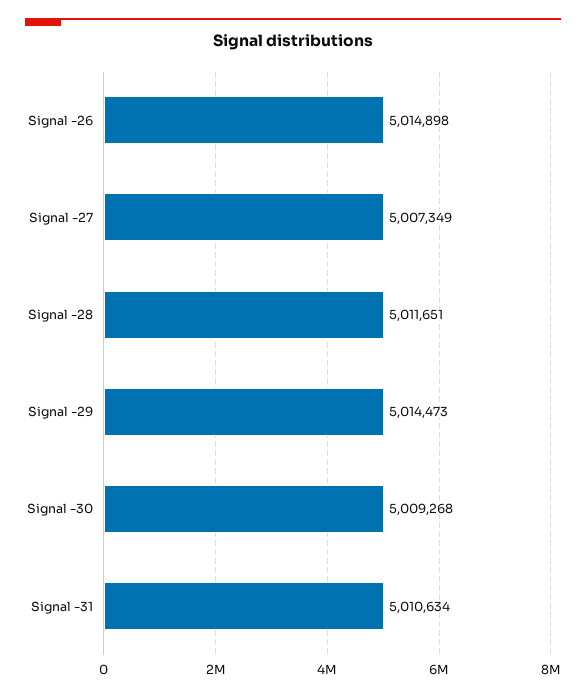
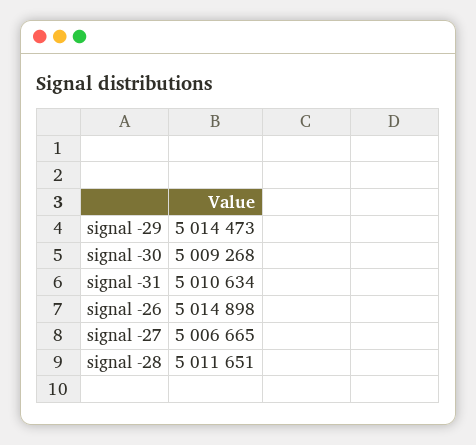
Signal -27: 5007349 -> 5006665

